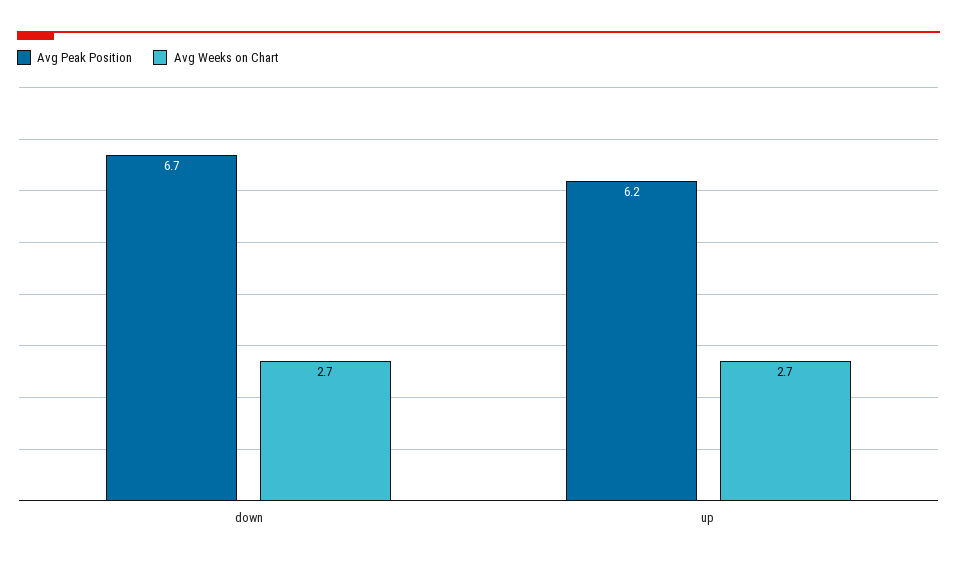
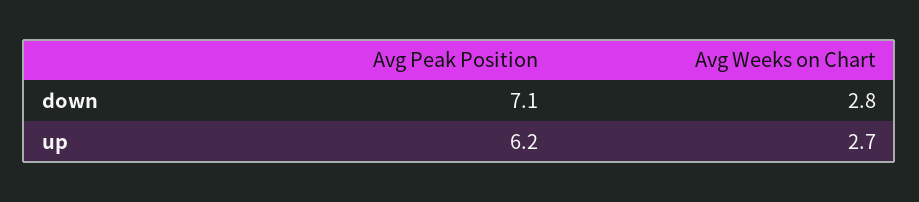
Avg Peak Position, down: 6.7 -> 7.1
Avg Weeks on Chart, down: 2.7 -> 2.8

